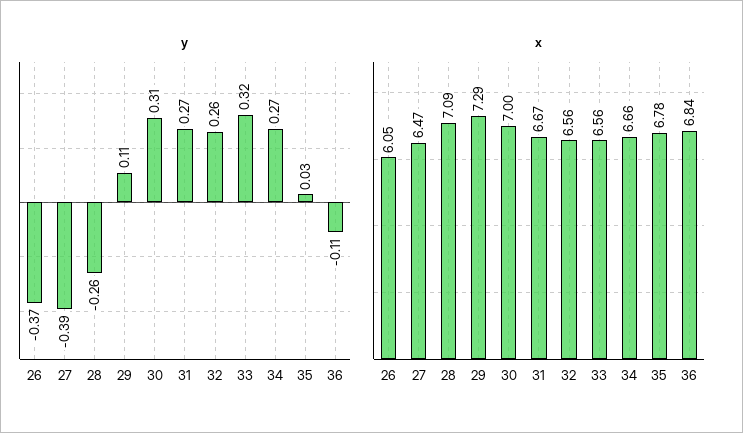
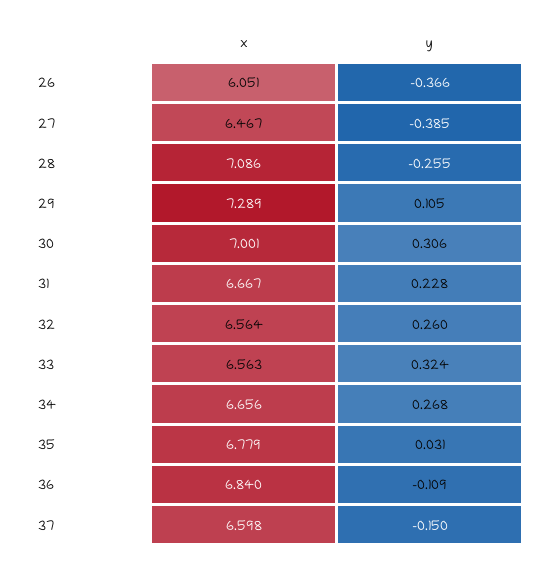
y, 31: 0.27 -> 0.228
x, 37: none -> 6.598
y, 37: none -> -0.15

